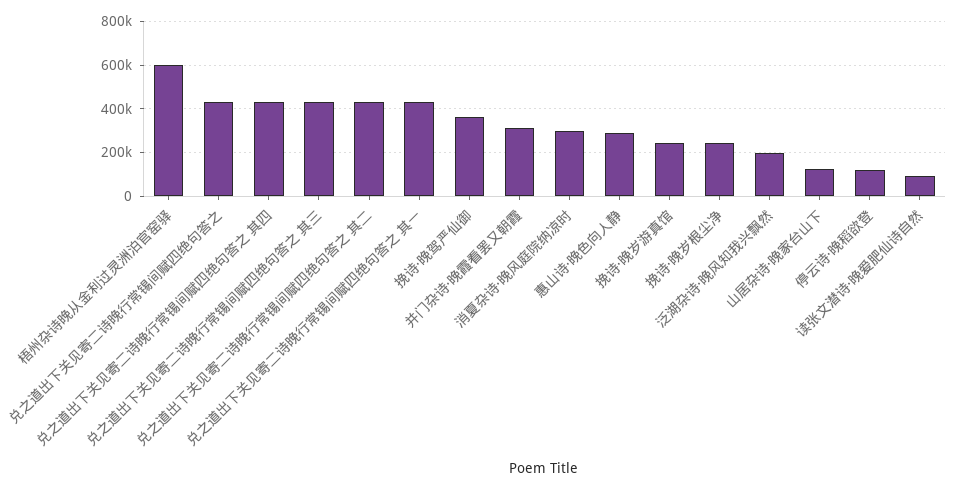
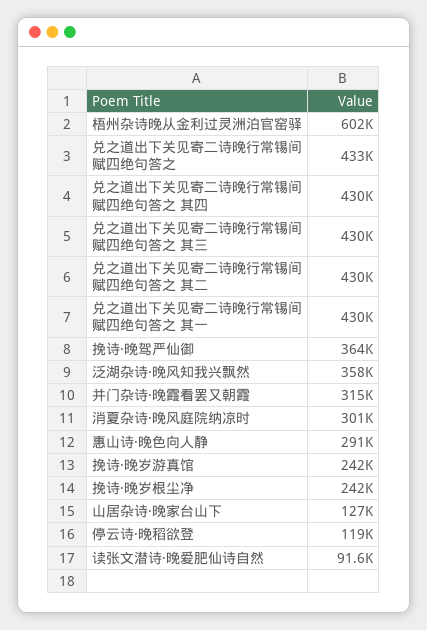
泛湖杂诗·晚风知我兴飘然: 200000 -> 358000

